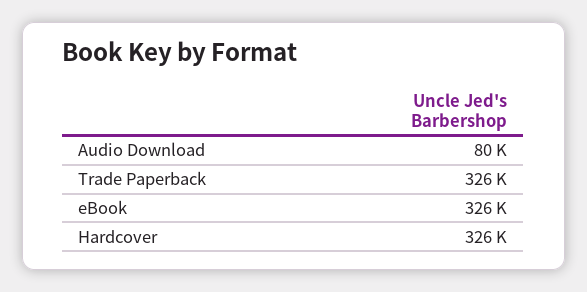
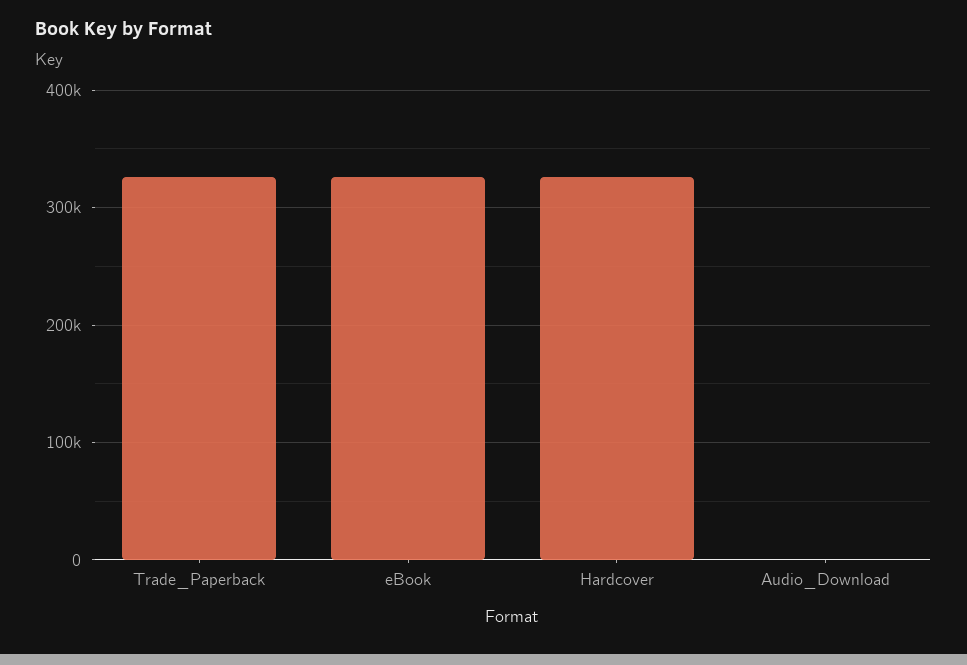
Audio Download: 80000 -> 0

